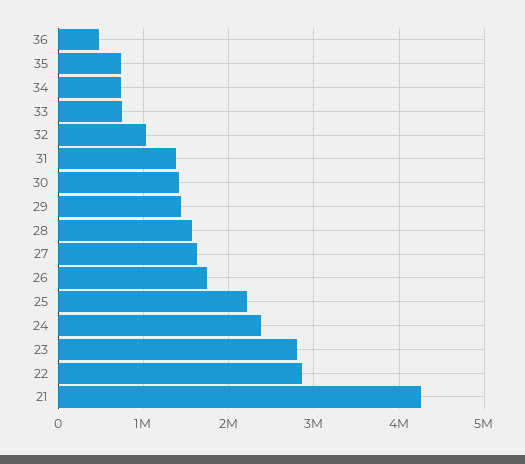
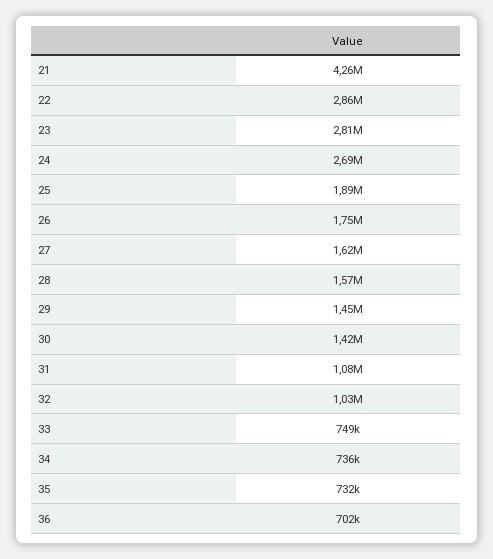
36: 500000 -> 702000
31: 1400000 -> 1080000
25: 2200000 -> 1890000
24: 2400000 -> 2690000

